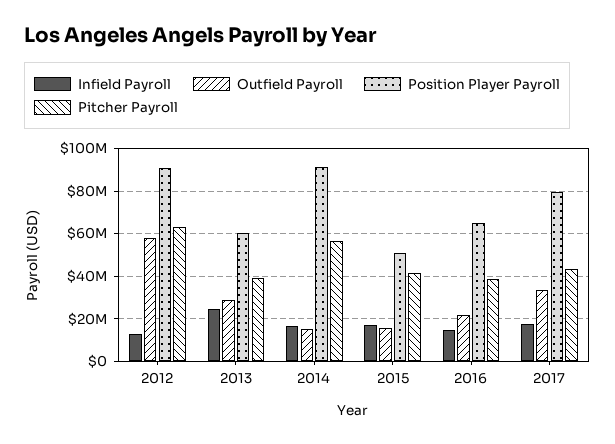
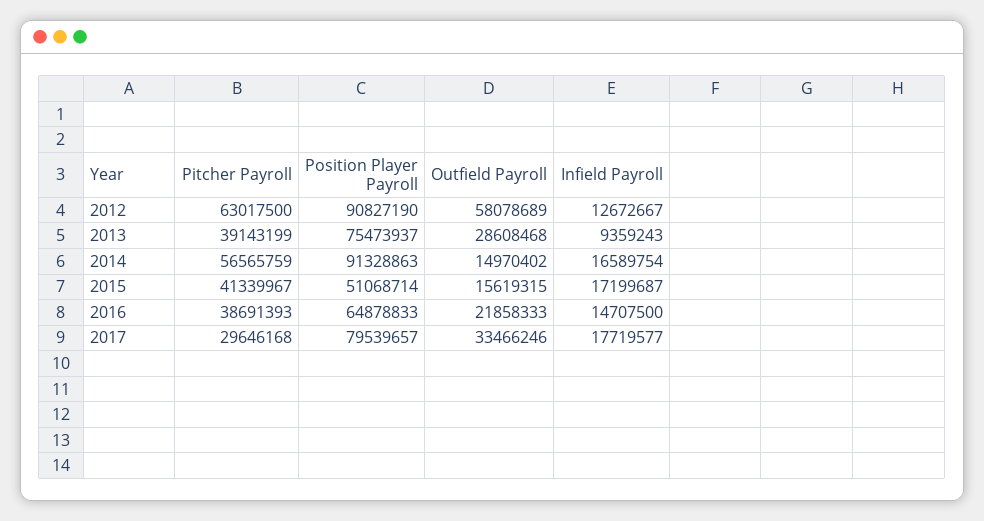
Infield Payroll, 2013: 25000000 -> 9359243
Position Player Payroll, 2013: 60000000 -> 75473937
Pitcher Payroll, 2017: 45000000 -> 29646168

